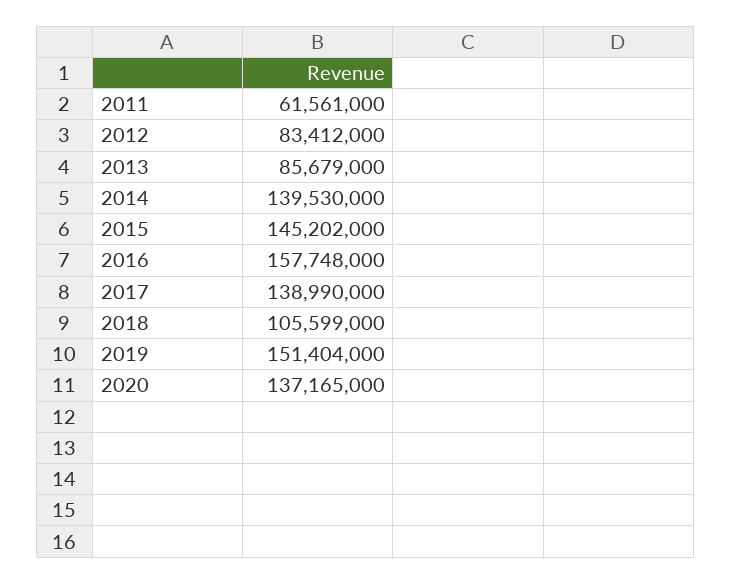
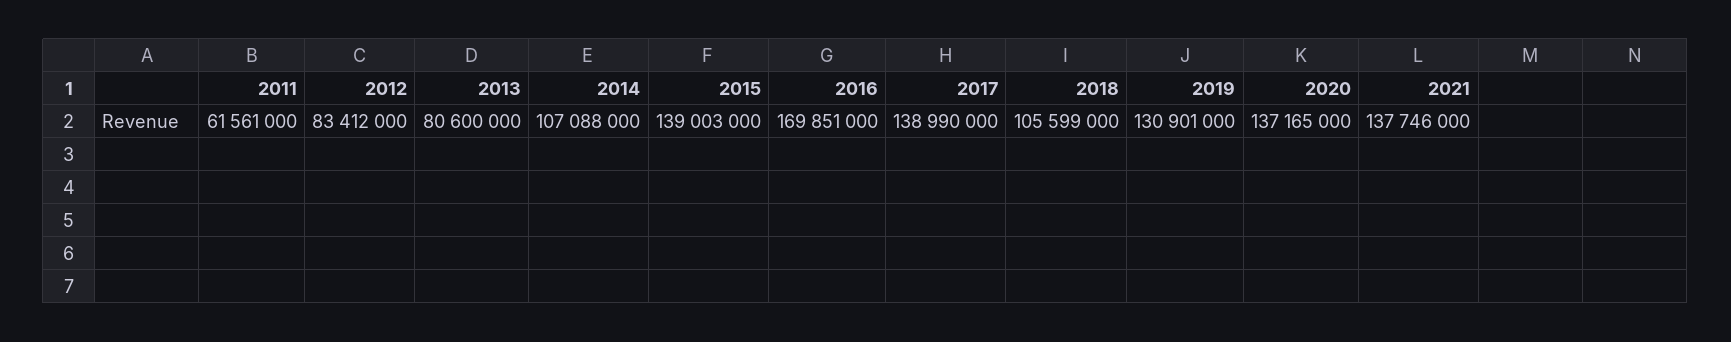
2013: 85679000 -> 80600000
2014: 139530000 -> 107088000
2015: 145202000 -> 139003000
2016: 157748000 -> 169851000
2019: 151404000 -> 130901000
2021: none -> 137746000

